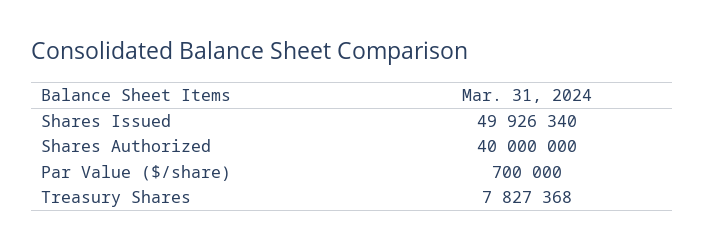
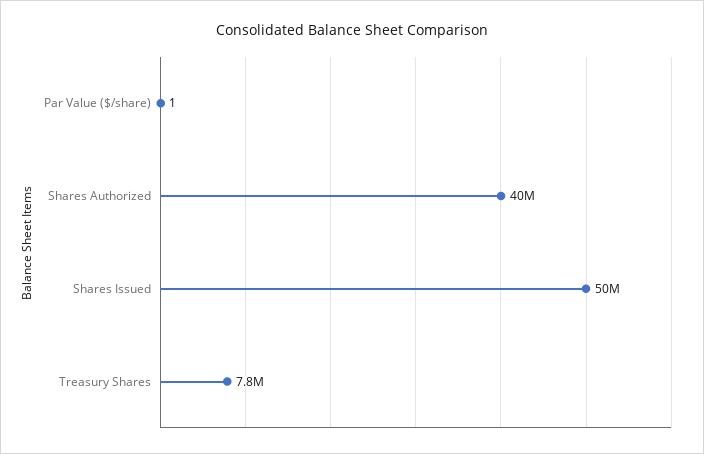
Par Value ($/share): 700000 -> 1

